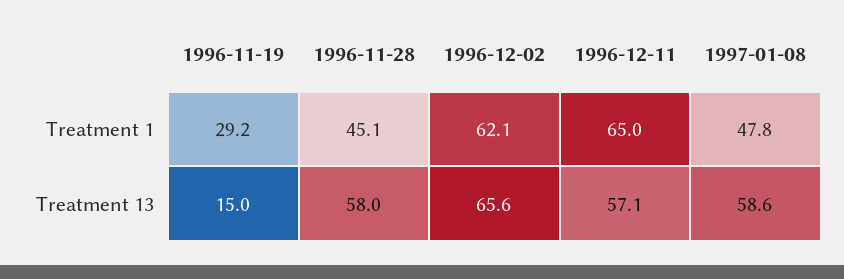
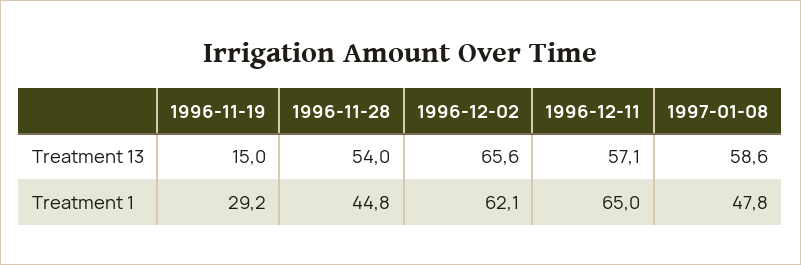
1996-11-28, Treatment 1: 45.1 -> 44.8
1996-11-28, Treatment 13: 58 -> 54

